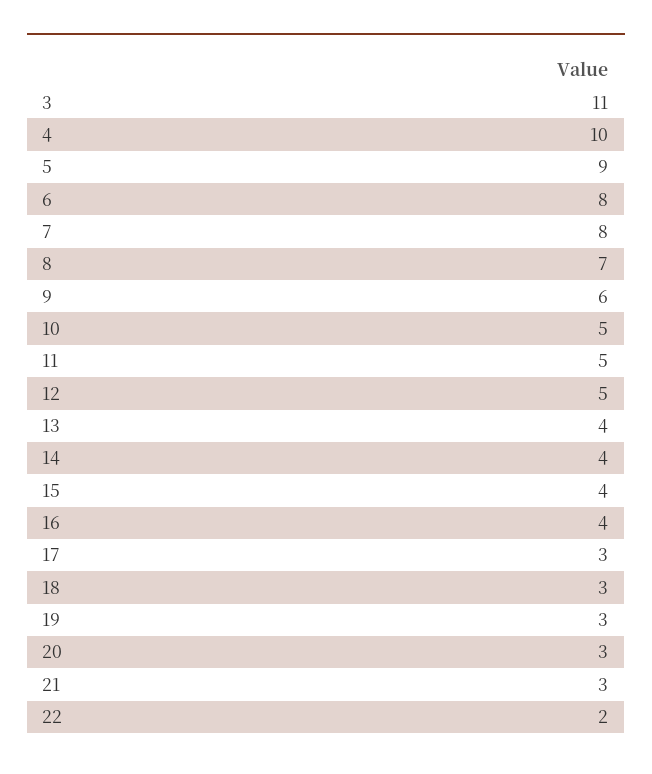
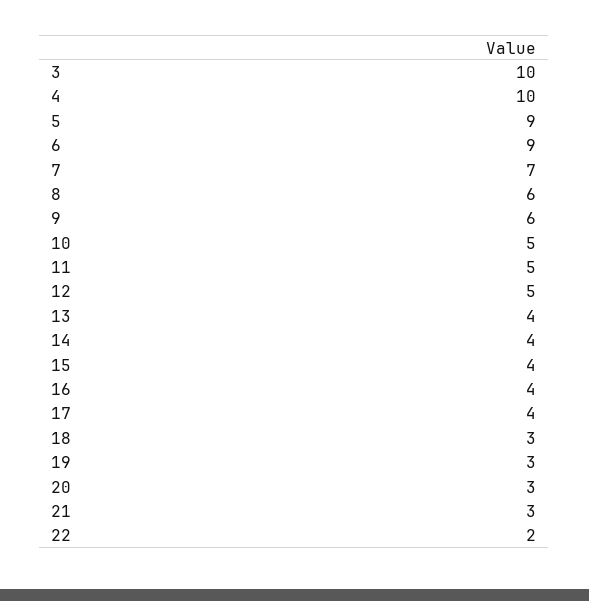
3: 11 -> 10
6: 8 -> 9
7: 8 -> 7
8: 7 -> 6
17: 3 -> 4

